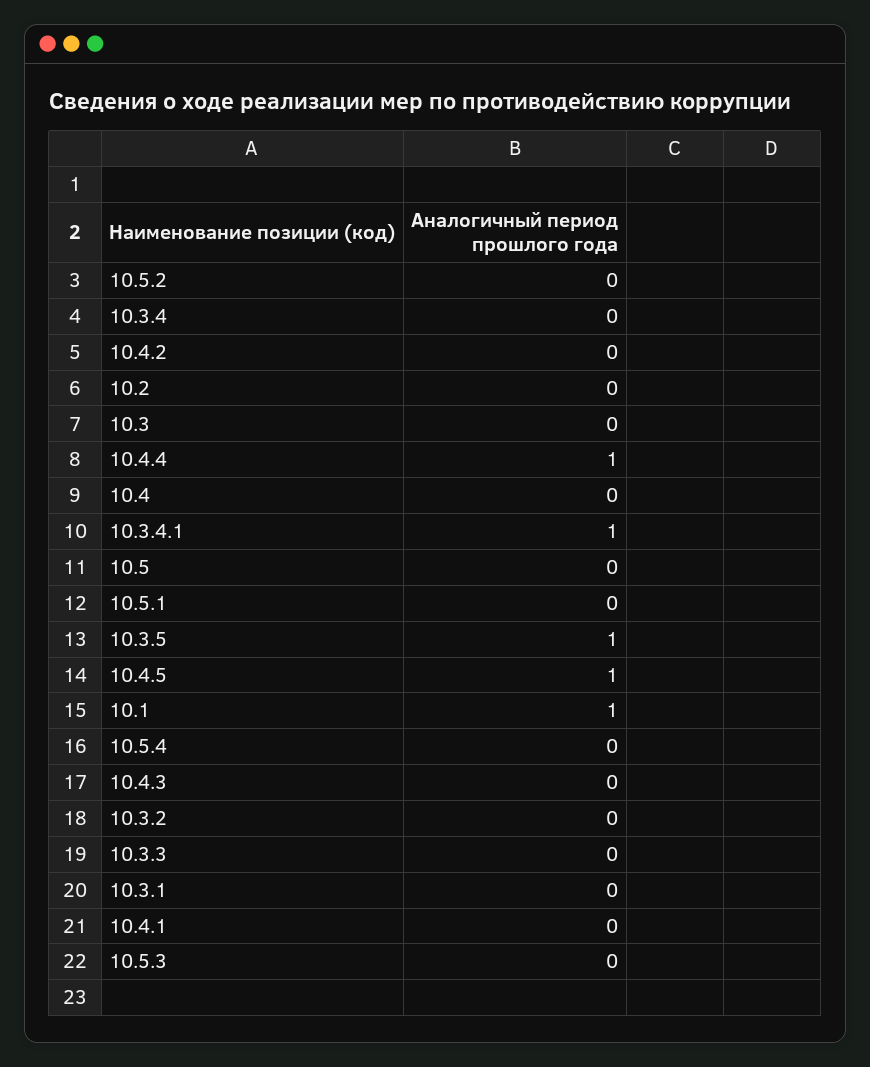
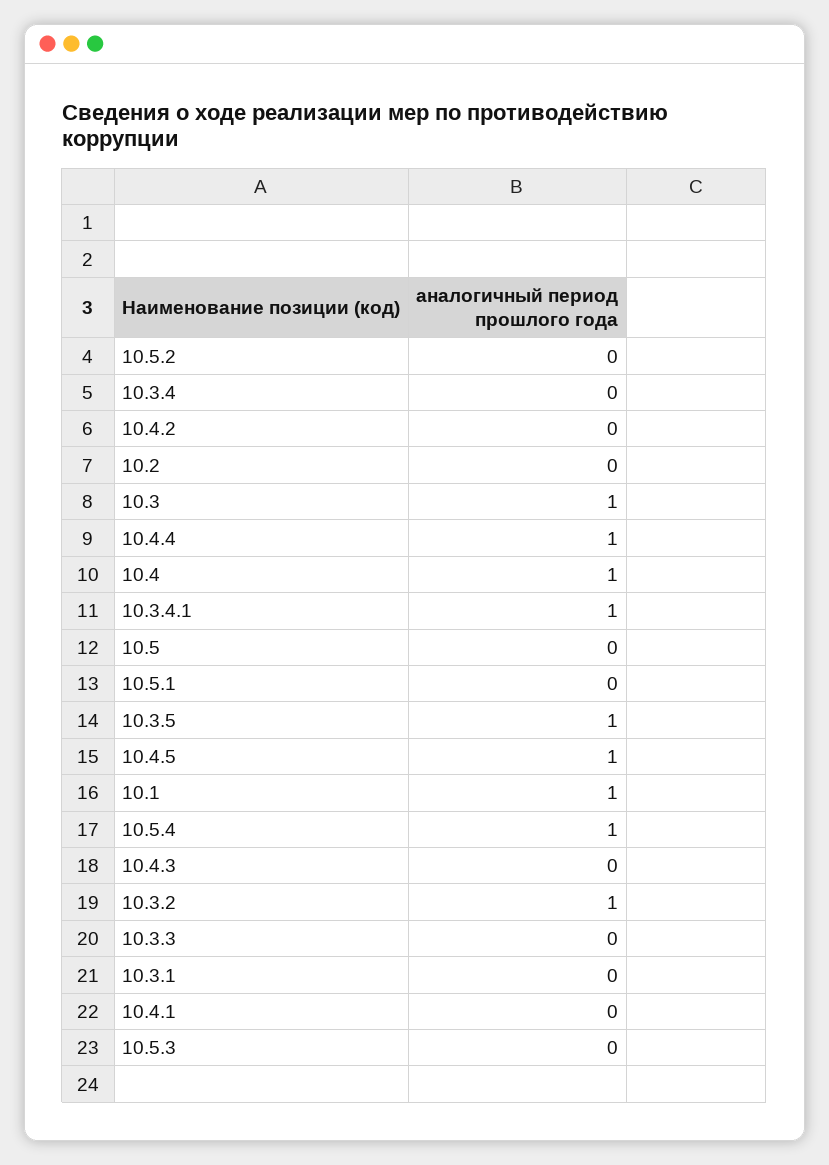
10.3: 0 -> 1
10.4: 0 -> 1
10.5.4: 0 -> 1
10.3.2: 0 -> 1

